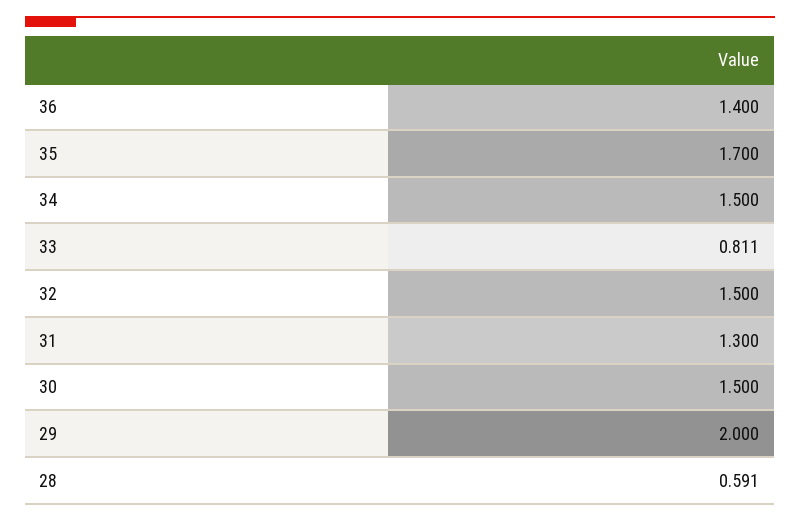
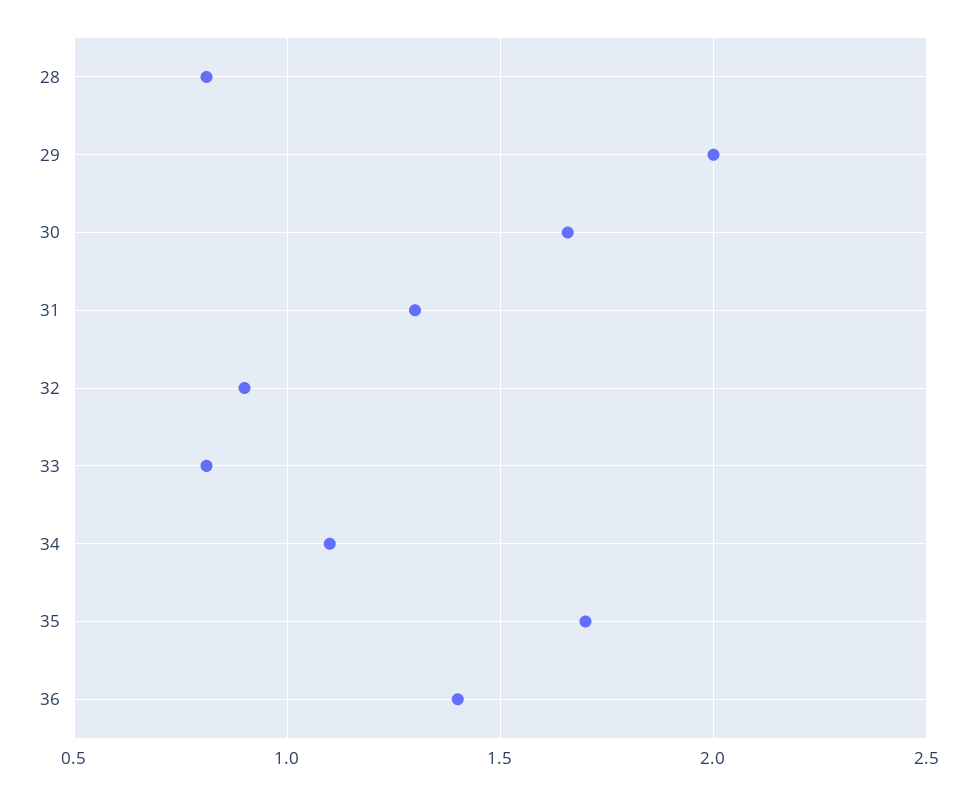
34: 1.5 -> 1.1
32: 1.5 -> 0.9
30: 1.5 -> 1.65
28: 0.591 -> 0.8

